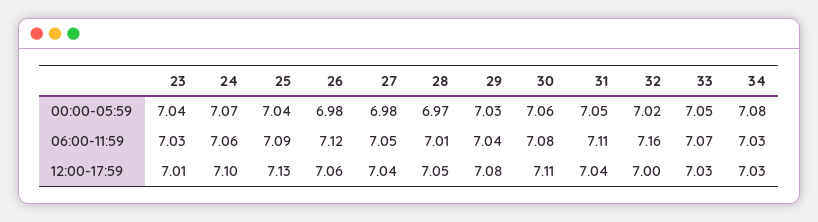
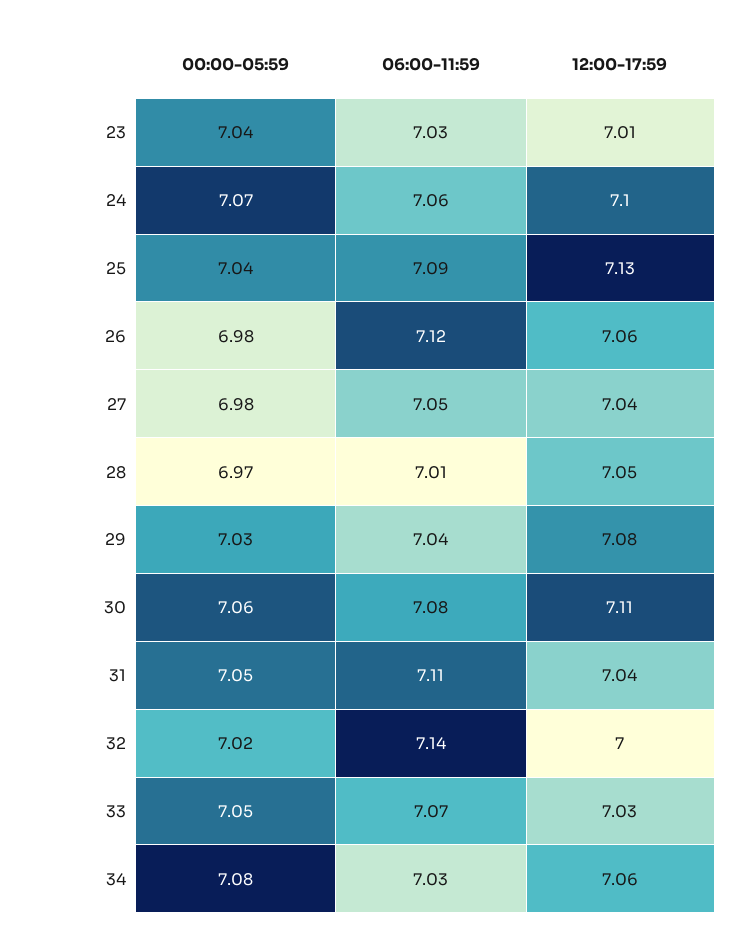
32, 06:00-11:59: 7.16 -> 7.14
34, 12:00-17:59: 7.03 -> 7.06

